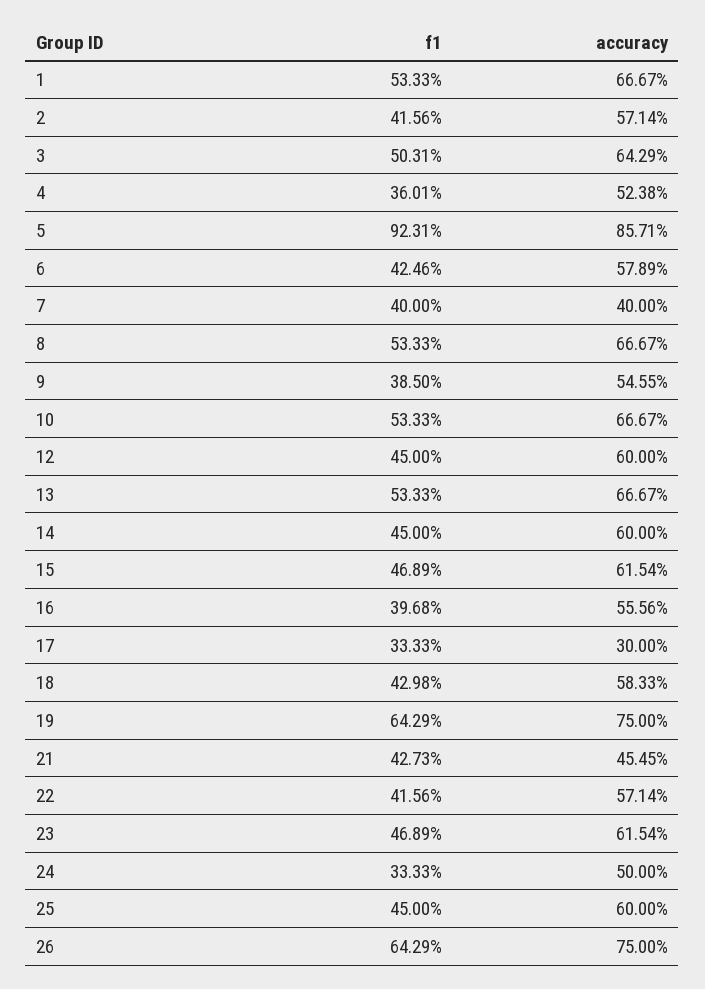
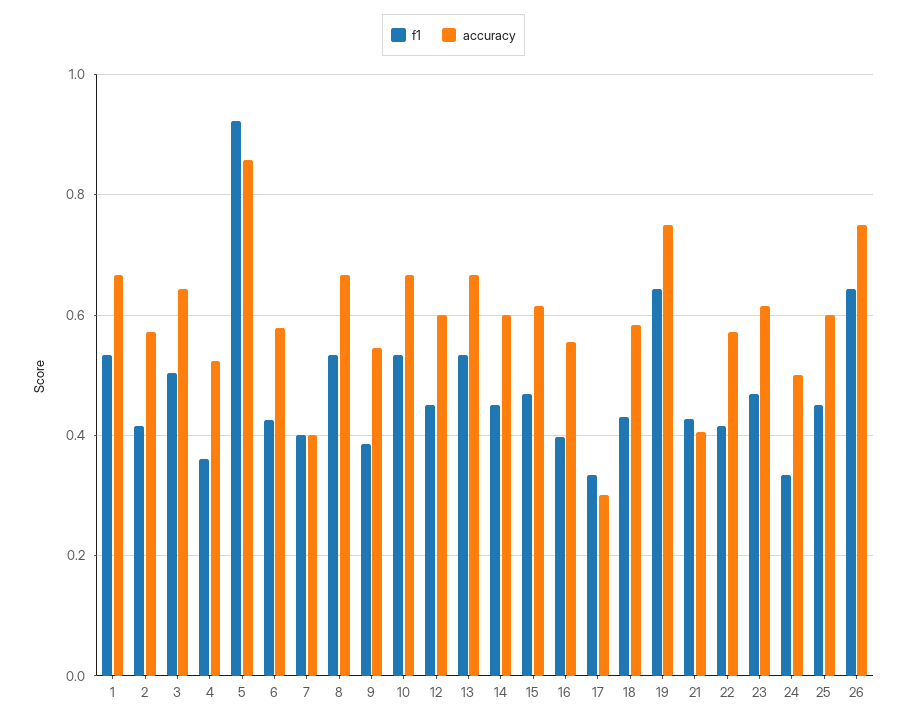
accuracy, 21: 0.4545 -> 0.4

